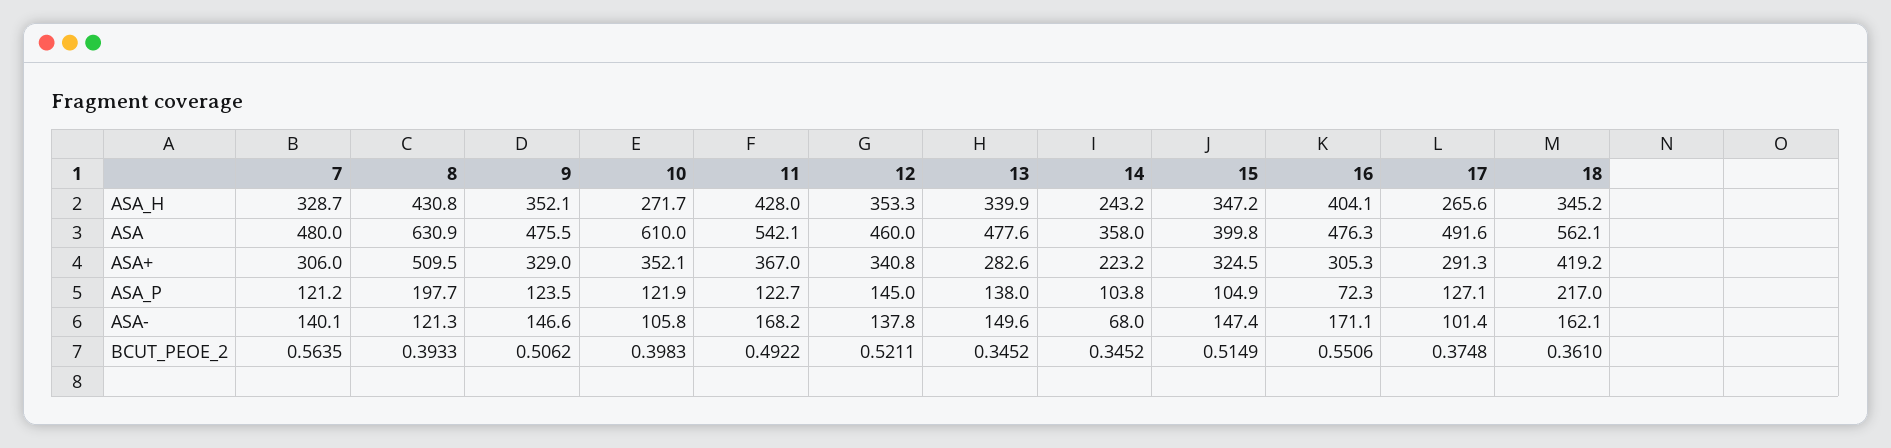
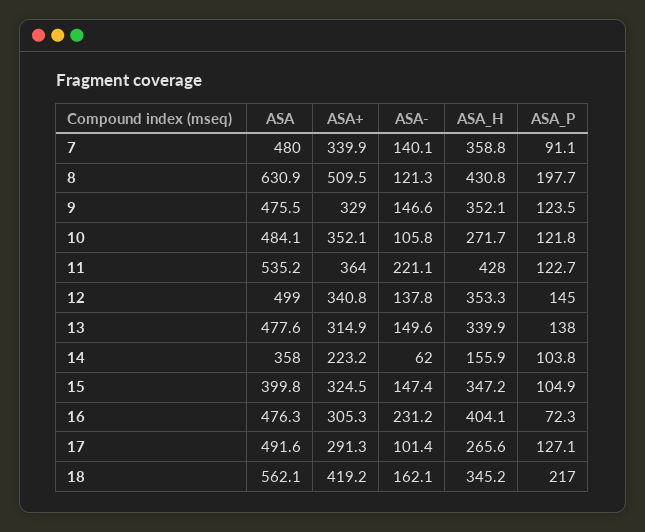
7, ASA_H: 328.7 -> 358.8
14, ASA_H: 243.2 -> 155.9
10, ASA: 610 -> 484.1
11, ASA: 542.1 -> 535.2
12, ASA: 460 -> 499
7, ASA+: 306 -> 339.9
11, ASA+: 367 -> 364
13, ASA+: 282.6 -> 314.9
7, ASA_P: 121.2 -> 91.1
10, ASA_P: 121.9 -> 121.8
11, ASA-: 168.2 -> 221.1
14, ASA-: 68 -> 62
16, ASA-: 171.1 -> 231.2
7, BCUT_PEOE_2: 0.5635 -> none
8, BCUT_PEOE_2: 0.3933 -> none
9, BCUT_PEOE_2: 0.5062 -> none
10, BCUT_PEOE_2: 0.3983 -> none
11, BCUT_PEOE_2: 0.4922 -> none
12, BCUT_PEOE_2: 0.5211 -> none
13, BCUT_PEOE_2: 0.3452 -> none
14, BCUT_PEOE_2: 0.3452 -> none
15, BCUT_PEOE_2: 0.5149 -> none
16, BCUT_PEOE_2: 0.5506 -> none
17, BCUT_PEOE_2: 0.3748 -> none
18, BCUT_PEOE_2: 0.361 -> none

